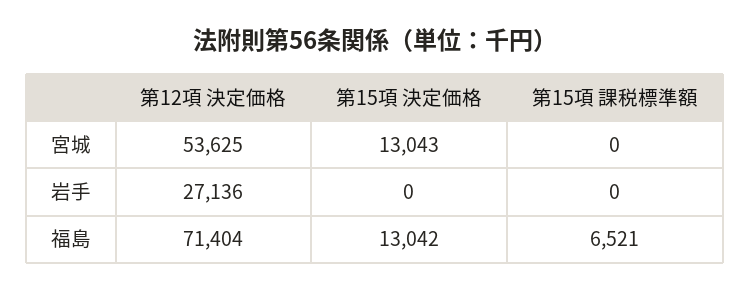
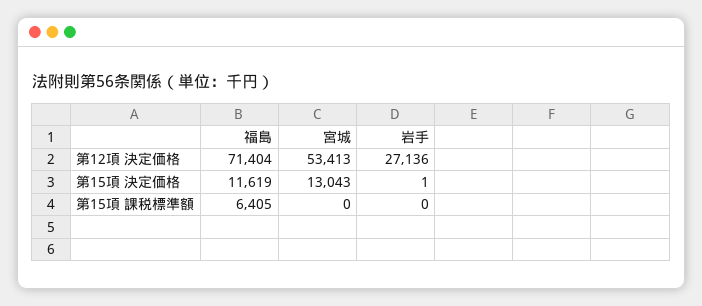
第12項 決定価格, 宮城: 53625 -> 53413
第15項 決定価格, 岩手: 0 -> 1
第15項 決定価格, 福島: 13042 -> 11619
第15項 課税標準額, 福島: 6521 -> 6405

